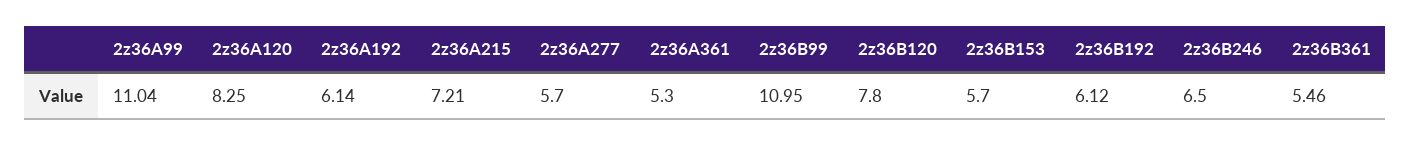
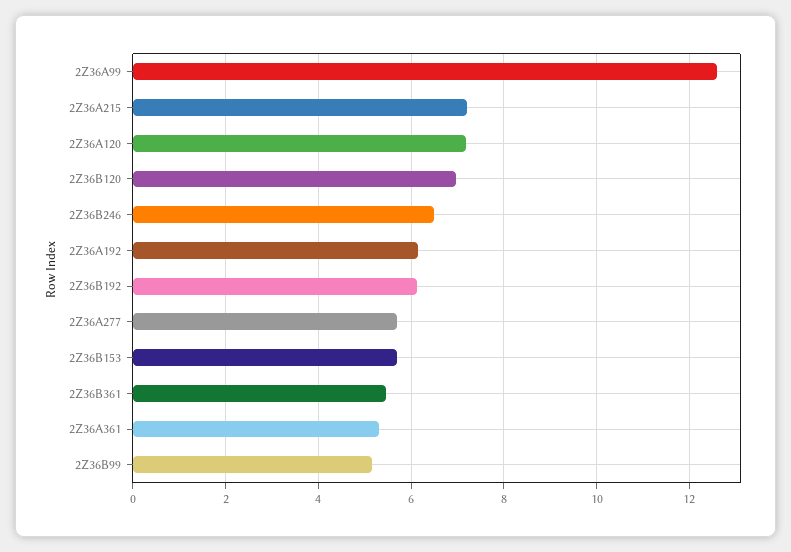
2z36A99: 11.04 -> 12.6
2z36A120: 8.25 -> 7.2
2z36B99: 10.95 -> 5.2
2z36B120: 7.8 -> 7

